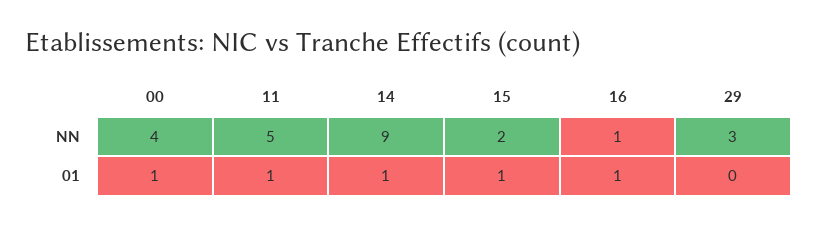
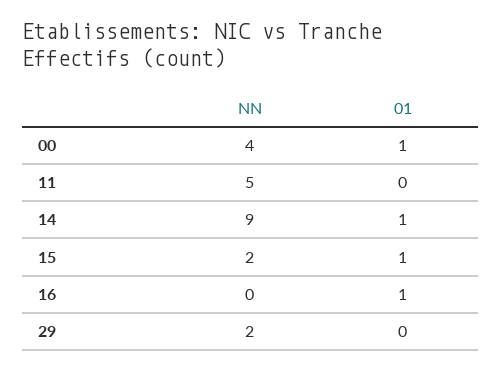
16, NN: 1 -> 0
29, NN: 3 -> 2
11, 01: 1 -> 0

